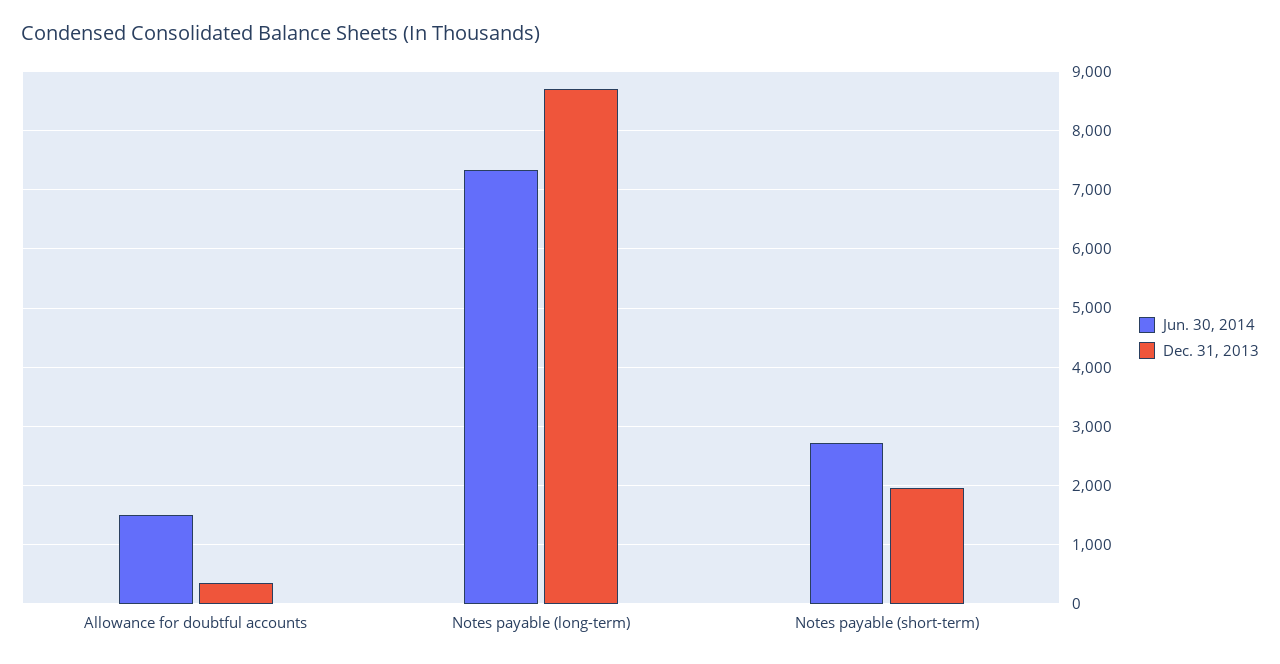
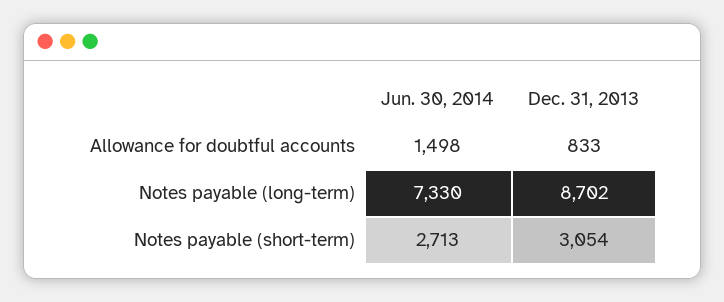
Dec. 31, 2013, Allowance for doubtful accounts: 400 -> 833
Dec. 31, 2013, Notes payable (short-term): 2000 -> 3054

